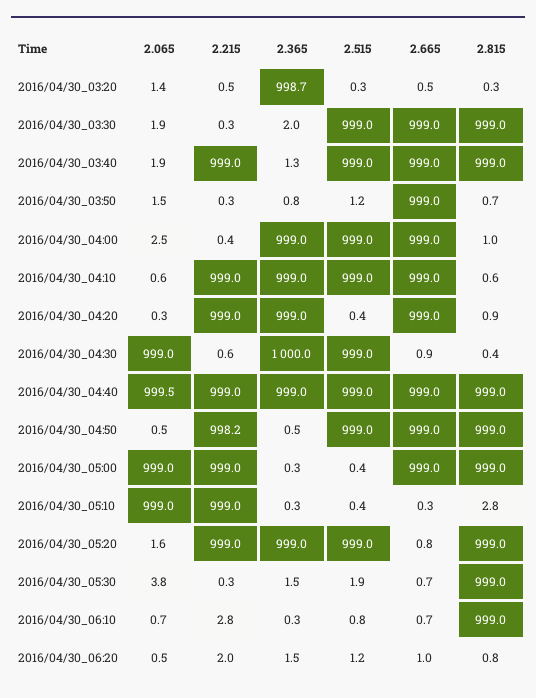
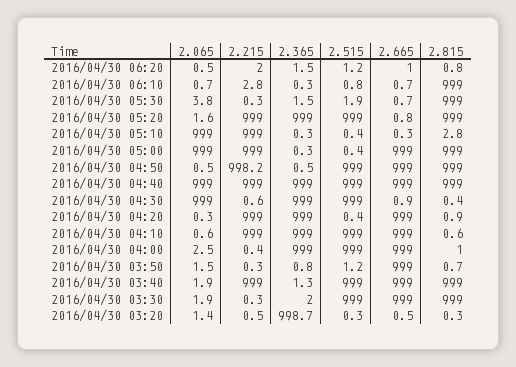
2.365, 2016/04/30_04:30: 1000 -> 999
2.065, 2016/04/30_04:40: 999.5 -> 999

